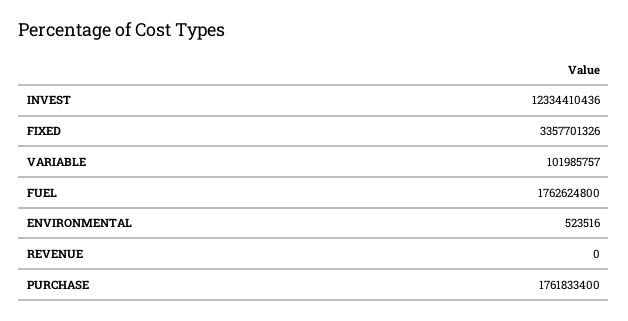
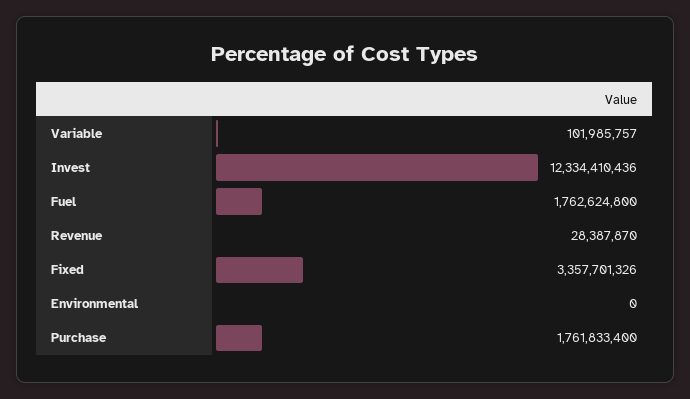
ENVIRONMENTAL: 523516 -> 0
REVENUE: 0 -> 28387870

